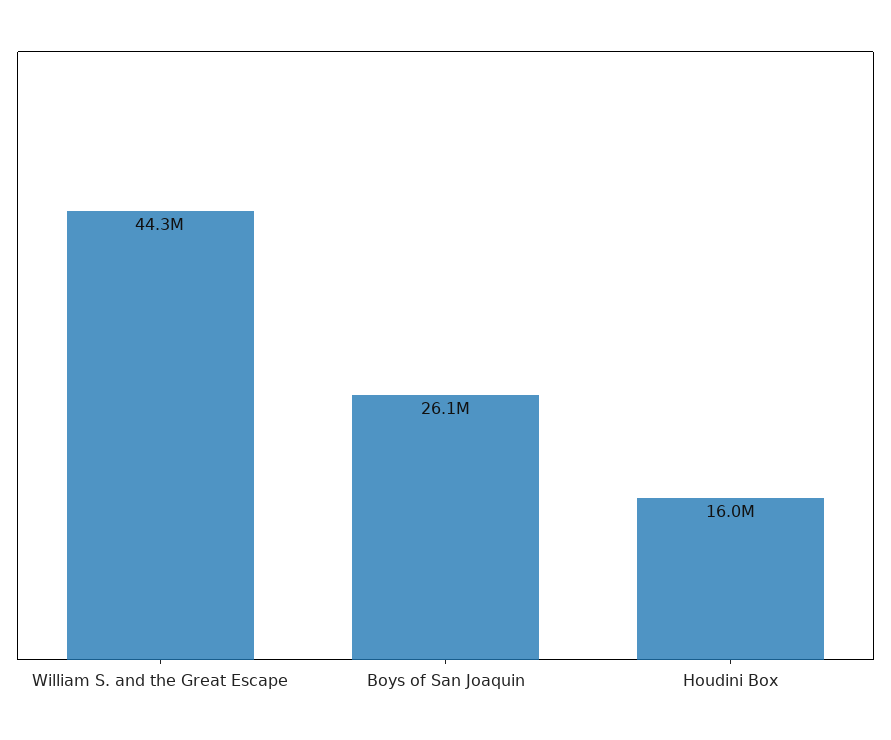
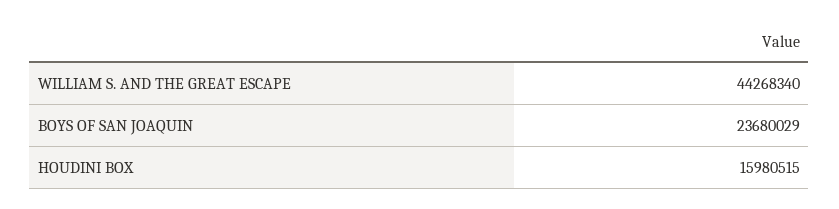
Boys of San Joaquin: 26100000 -> 23680029

